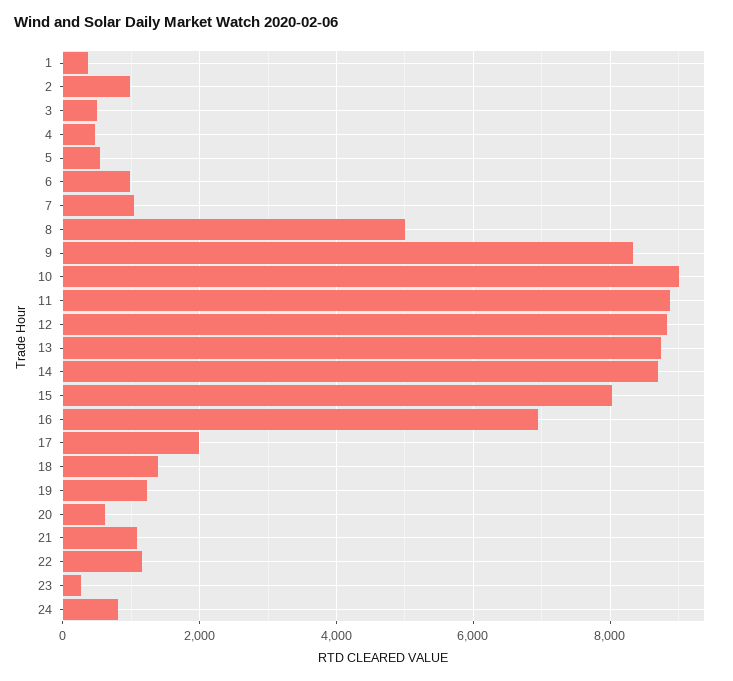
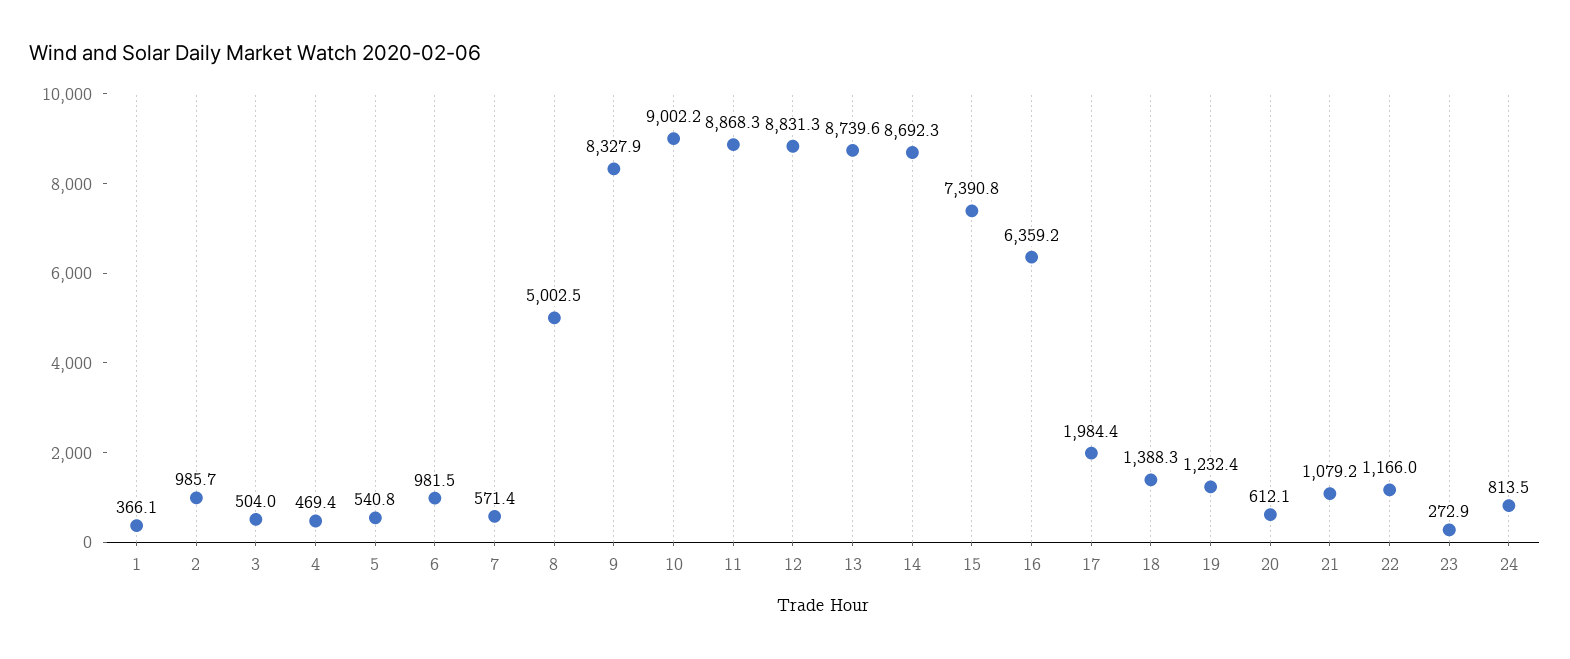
7: 1000 -> 571.4
15: 8000 -> 7390.8
16: 7000 -> 6359.2

